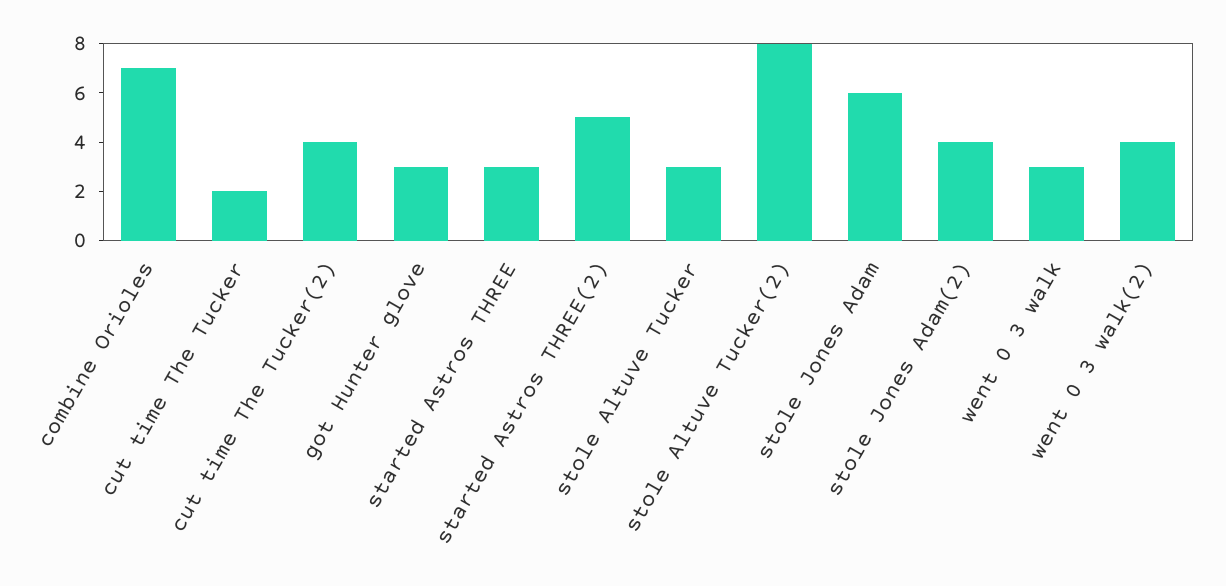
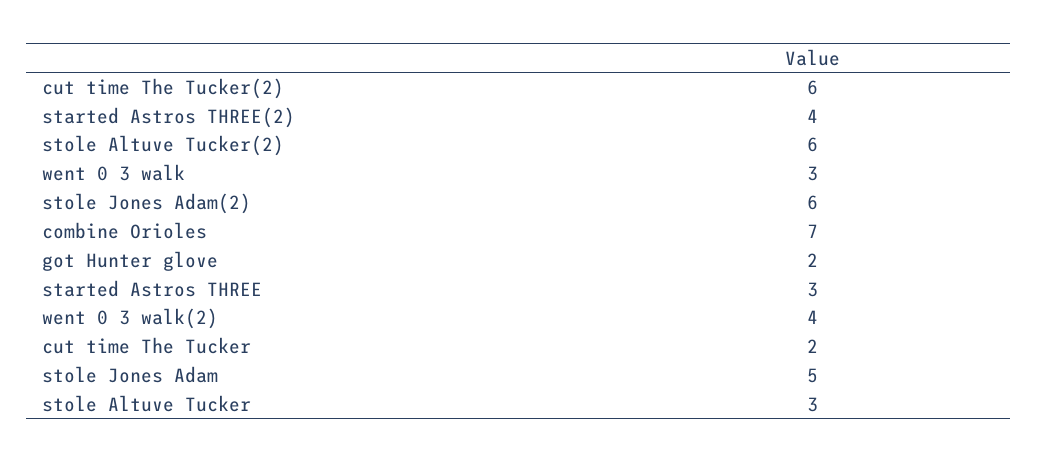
cut time The Tucker(2): 4 -> 6
got Hunter glove: 3 -> 2
started Astros THREE(2): 5 -> 4
stole Altuve Tucker(2): 8 -> 6
stole Jones Adam: 6 -> 5
stole Jones Adam(2): 4 -> 6

